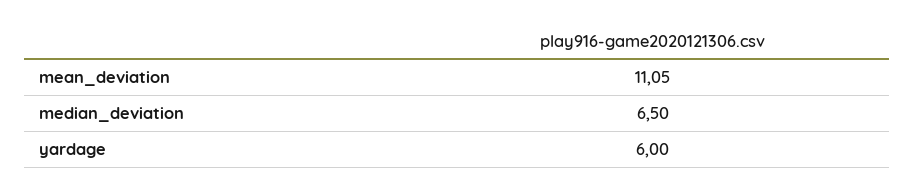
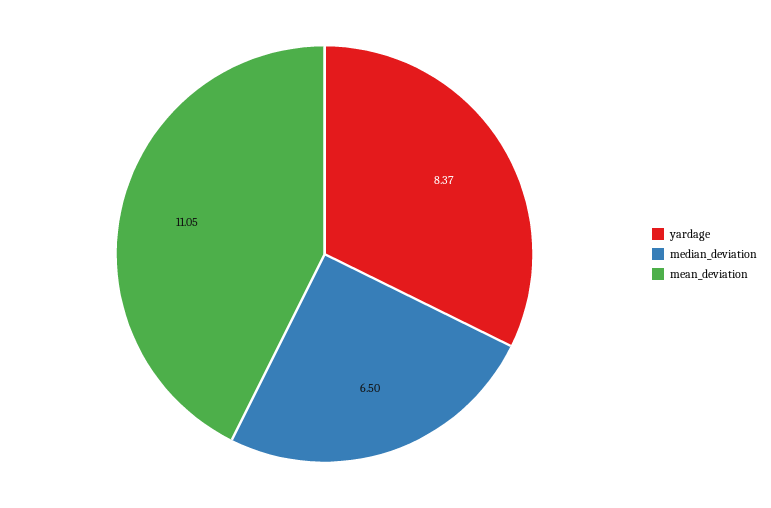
yardage: 6 -> 8.37

